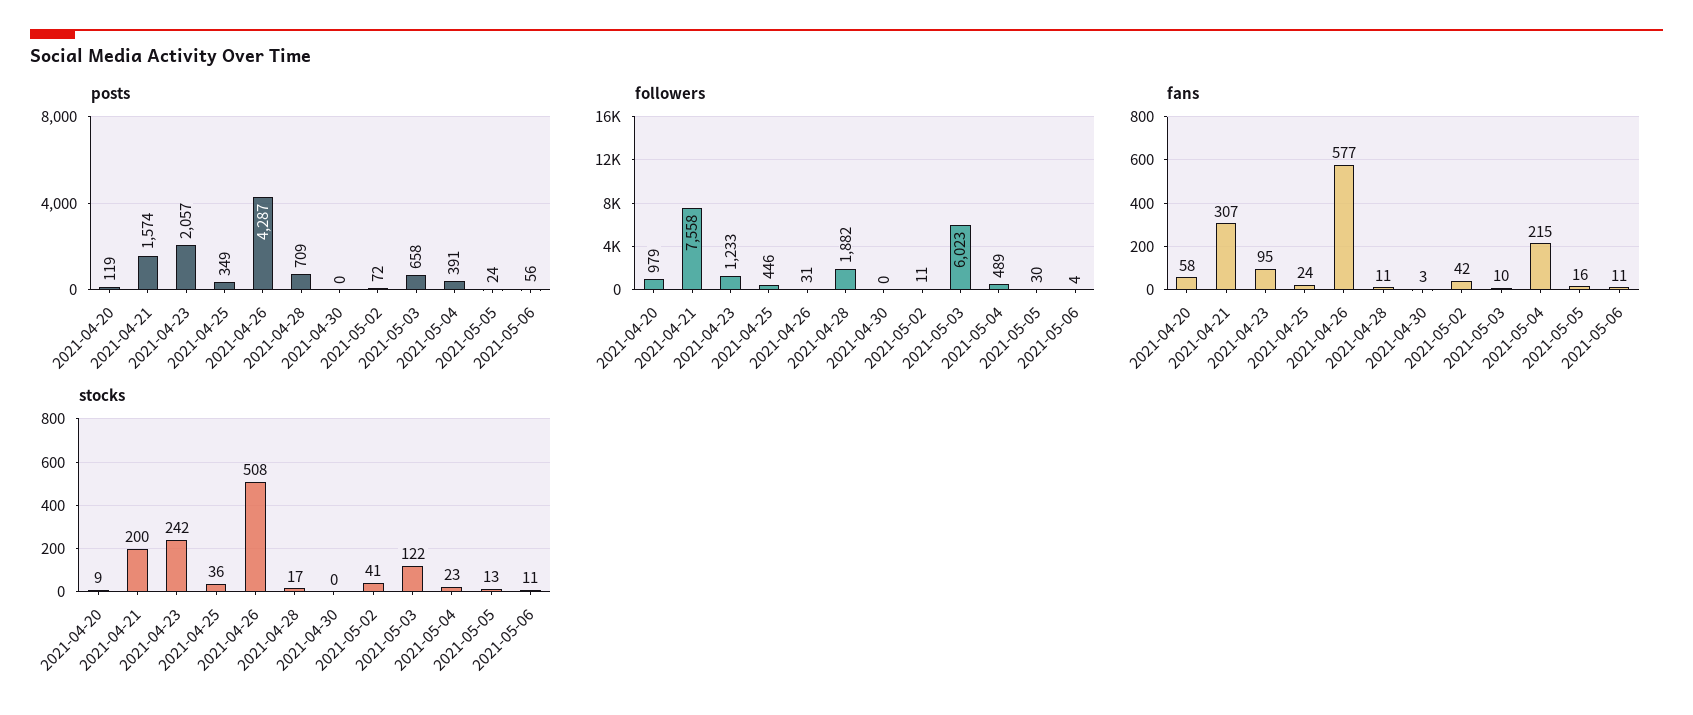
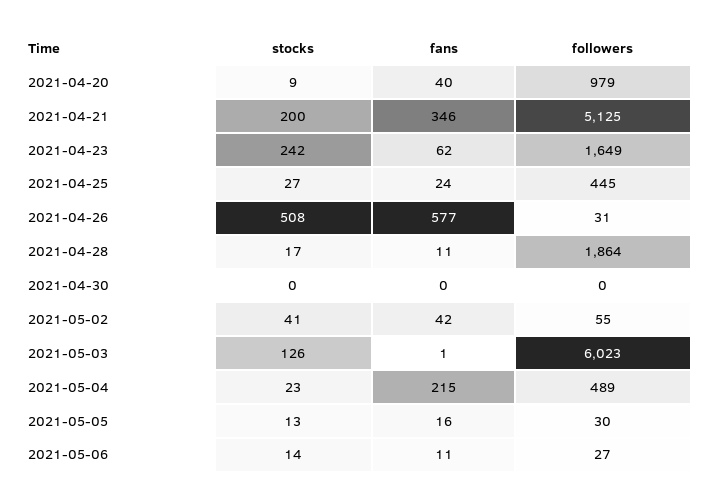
posts, 2021-04-20: 119 -> none
posts, 2021-04-21: 1574 -> none
posts, 2021-04-23: 2057 -> none
posts, 2021-04-25: 349 -> none
posts, 2021-04-26: 4287 -> none
posts, 2021-04-28: 709 -> none
posts, 2021-04-30: 0 -> none
posts, 2021-05-02: 72 -> none
posts, 2021-05-03: 658 -> none
posts, 2021-05-04: 391 -> none
posts, 2021-05-05: 24 -> none
posts, 2021-05-06: 56 -> none
followers, 2021-04-21: 7558 -> 5125
followers, 2021-04-23: 1233 -> 1649
followers, 2021-04-25: 446 -> 445
followers, 2021-04-28: 1882 -> 1864
followers, 2021-05-02: 11 -> 55
followers, 2021-05-06: 4 -> 27
fans, 2021-04-20: 58 -> 40
fans, 2021-04-21: 307 -> 346
fans, 2021-04-23: 95 -> 62
fans, 2021-04-30: 3 -> 0
fans, 2021-05-03: 10 -> 1
stocks, 2021-04-25: 36 -> 27
stocks, 2021-05-03: 122 -> 126
stocks, 2021-05-06: 11 -> 14

